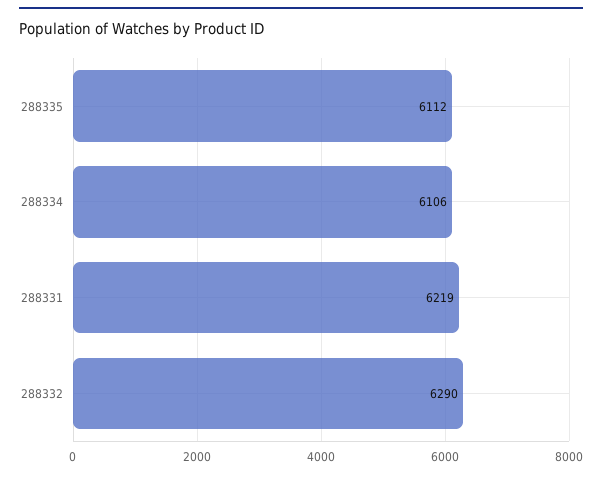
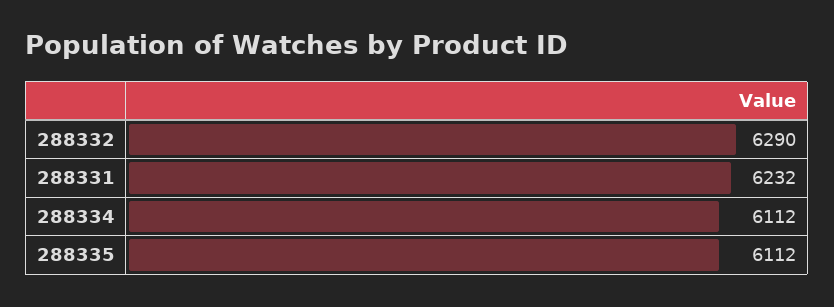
288334: 6106 -> 6112
288331: 6219 -> 6232

